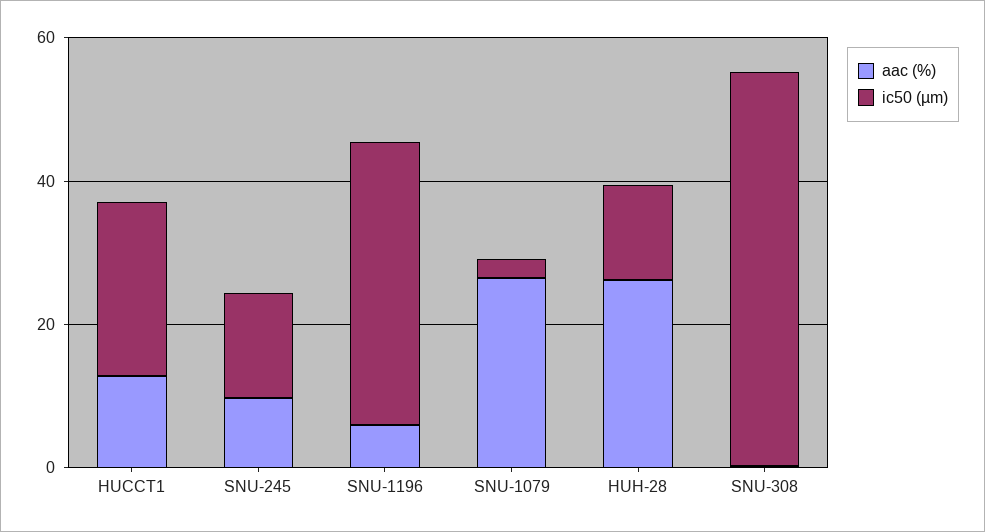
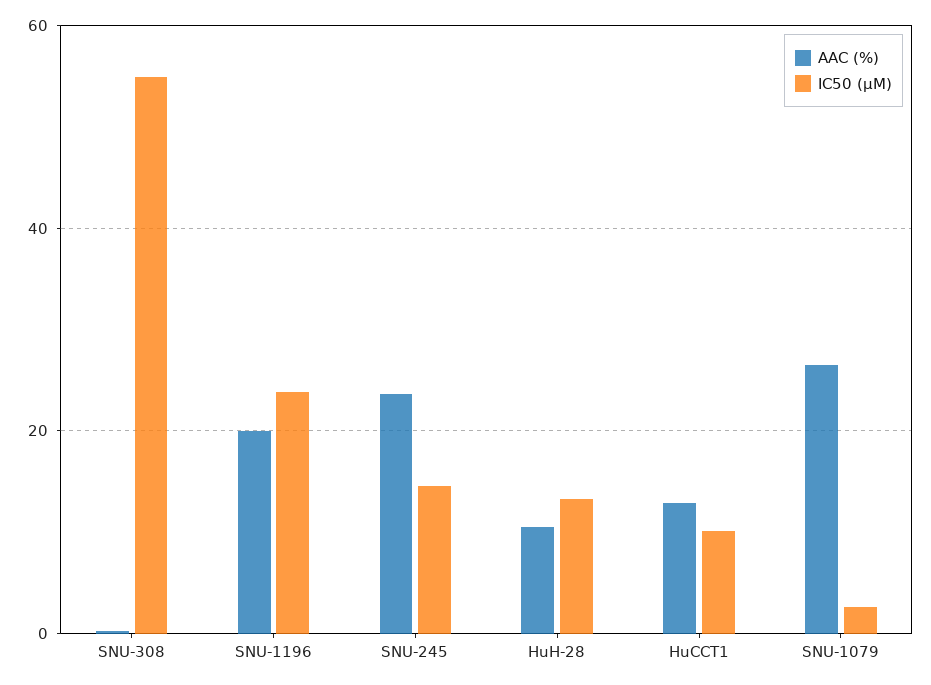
ic50 (µm), HUCCT1: 25 -> 10
aac (%), SNU-245: 10 -> 24
aac (%), SNU-1196: 5 -> 20
ic50 (µm), SNU-1196: 40 -> 24
aac (%), HUH-28: 25 -> 10

